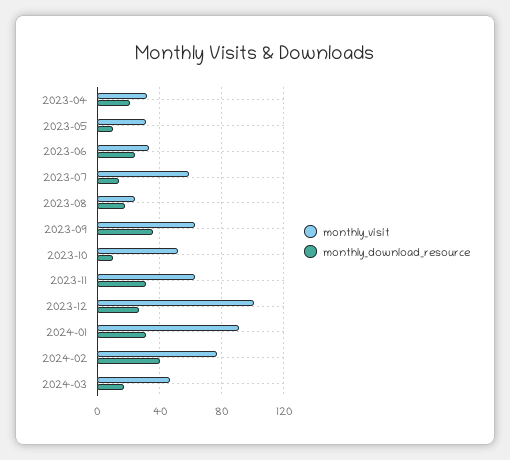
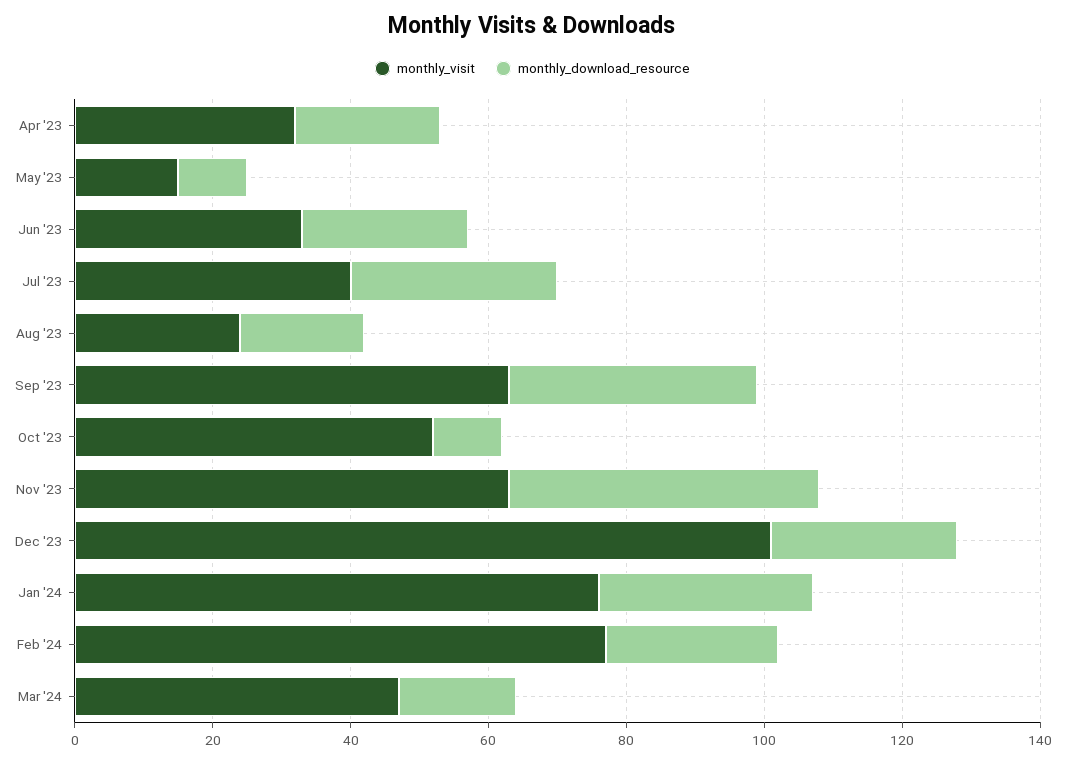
monthly_visit, 2023-05: 30 -> 15
monthly_visit, 2023-07: 60 -> 40
monthly_download_resource, 2023-07: 15 -> 30
monthly_download_resource, 2023-11: 30 -> 45
monthly_visit, 2024-01: 90 -> 75
monthly_download_resource, 2024-02: 40 -> 25

